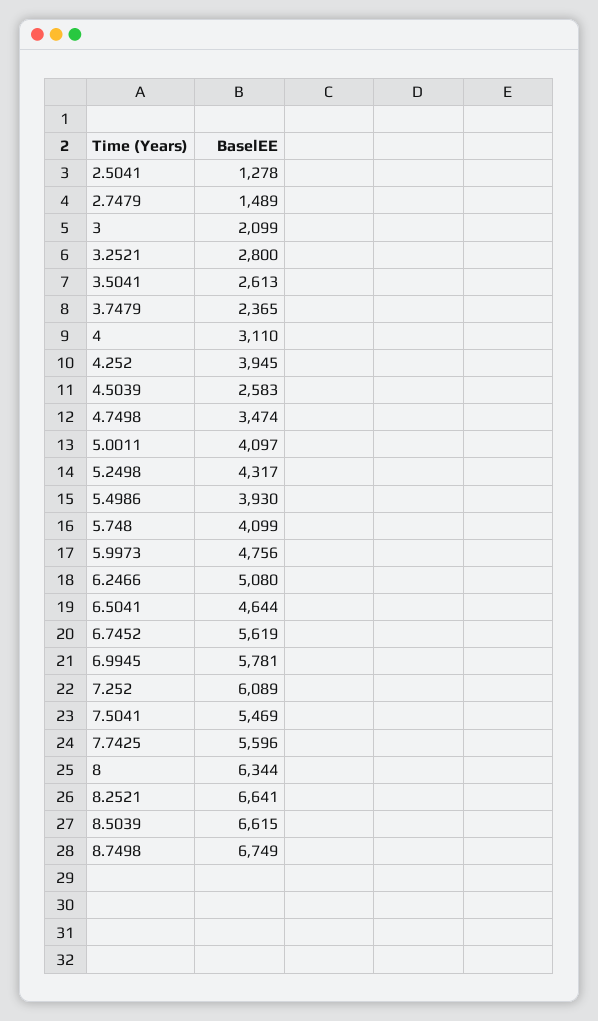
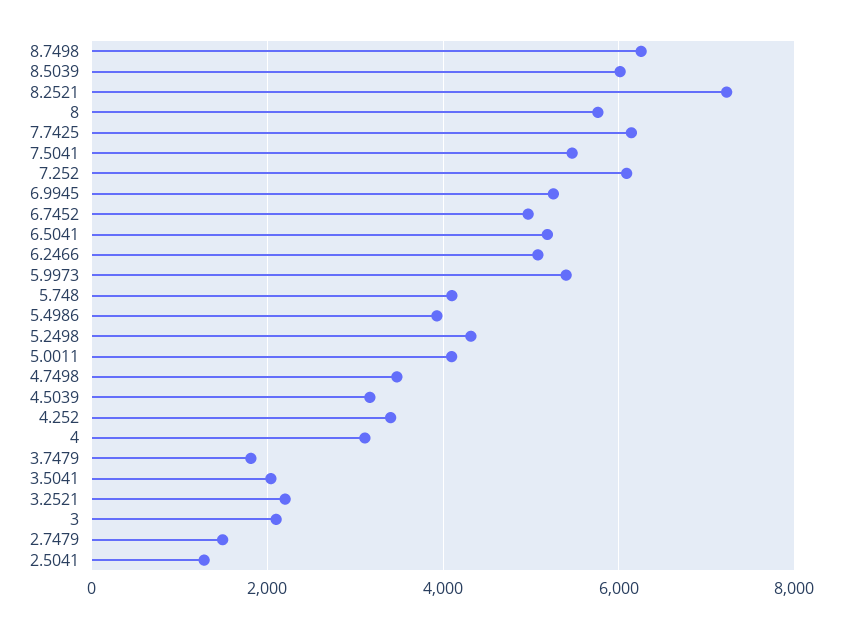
3.2521: 2800 -> 2200
3.5041: 2613 -> 2000
3.7479: 2365 -> 1800
4.252: 3945 -> 3400
4.5039: 2583 -> 3200
5.9973: 4756 -> 5400
6.5041: 4644 -> 5200
6.7452: 5619 -> 5000
6.9945: 5781 -> 5200
7.7425: 5596 -> 6200
8: 6344 -> 5800
8.2521: 6641 -> 7200
8.5039: 6615 -> 6000
8.7498: 6749 -> 6200

